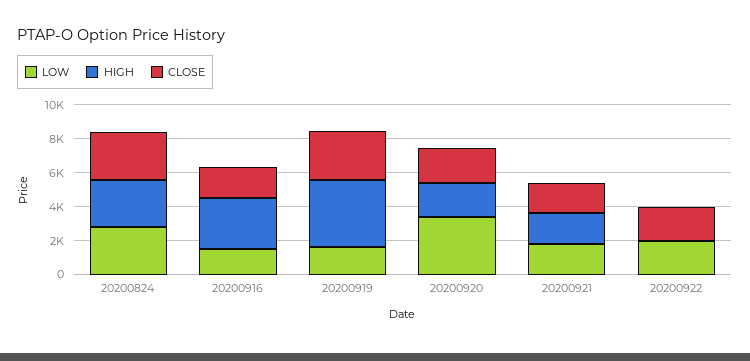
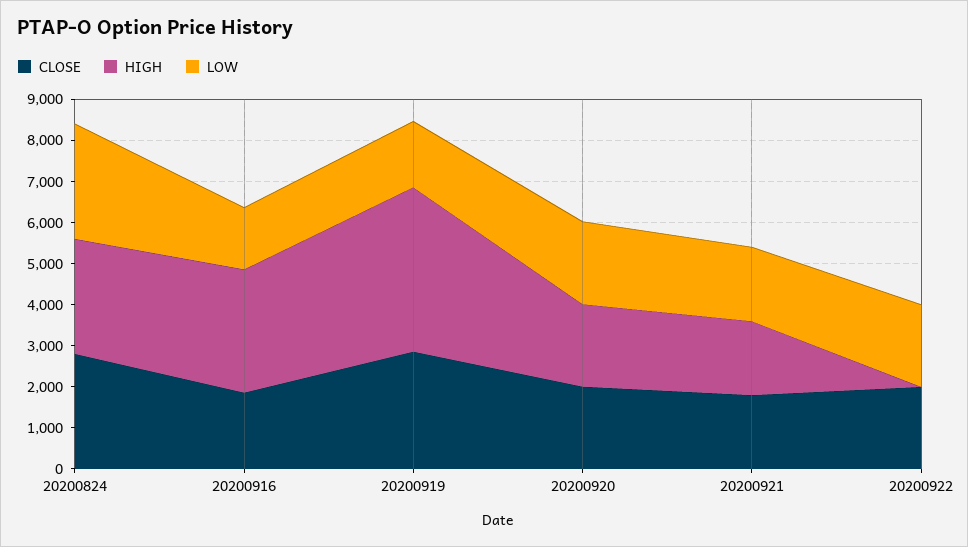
LOW, 20200920: 3500 -> 2000

